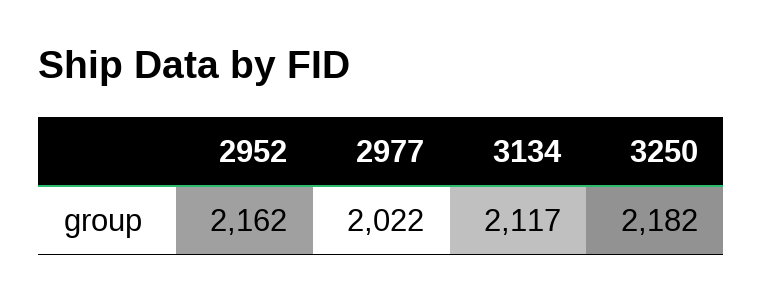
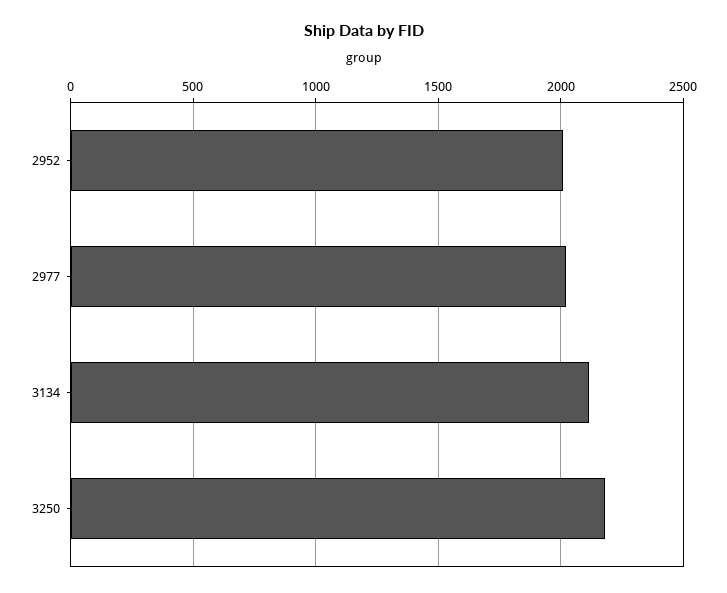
2952: 2162 -> 2000

